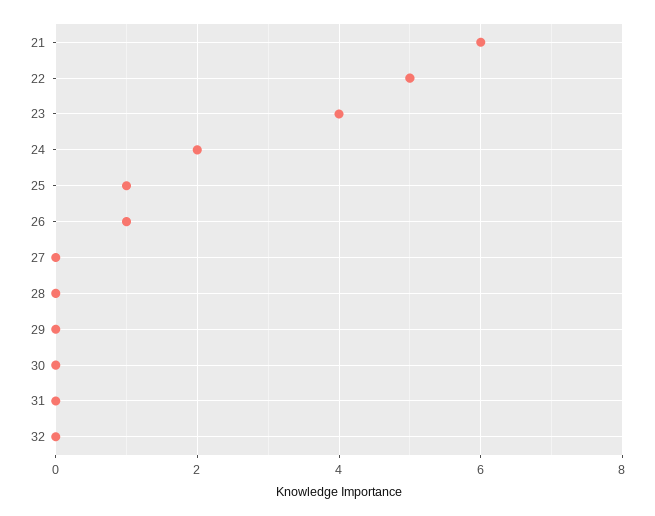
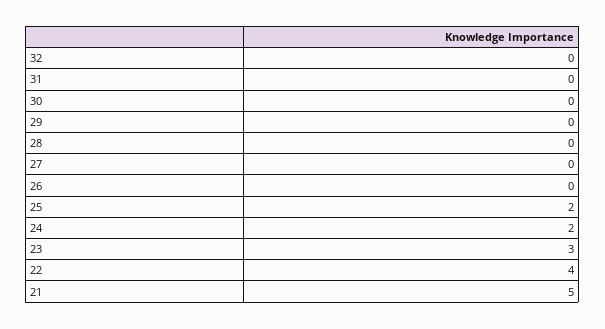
21: 6 -> 5
22: 5 -> 4
23: 4 -> 3
25: 1 -> 2
26: 1 -> 0

